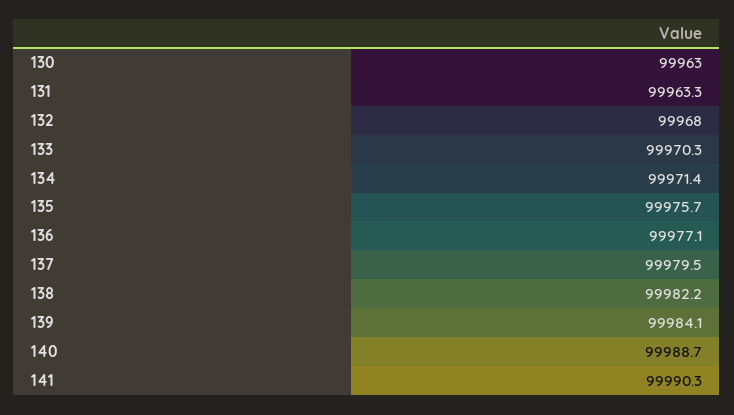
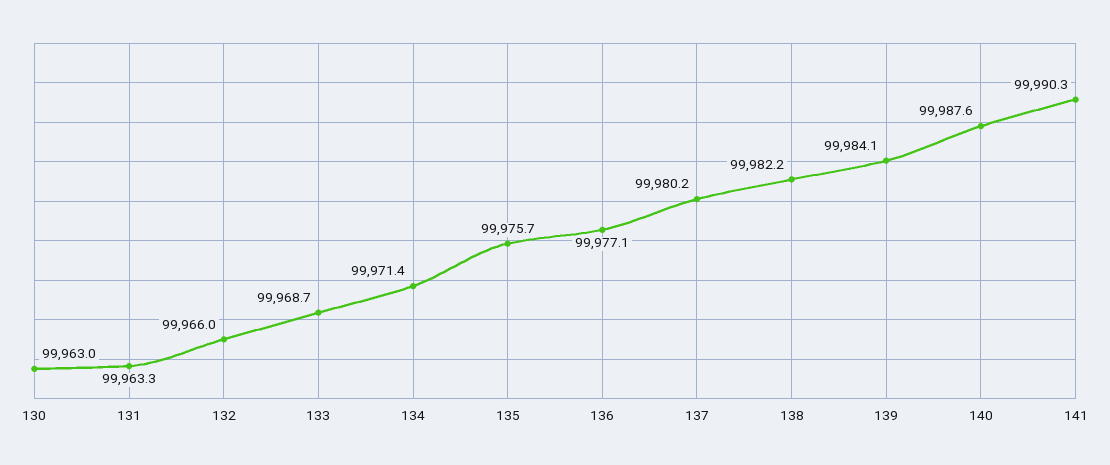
132: 99968 -> 99966
133: 99970.3 -> 99968.7
137: 99979.5 -> 99980.2
140: 99988.7 -> 99987.6

